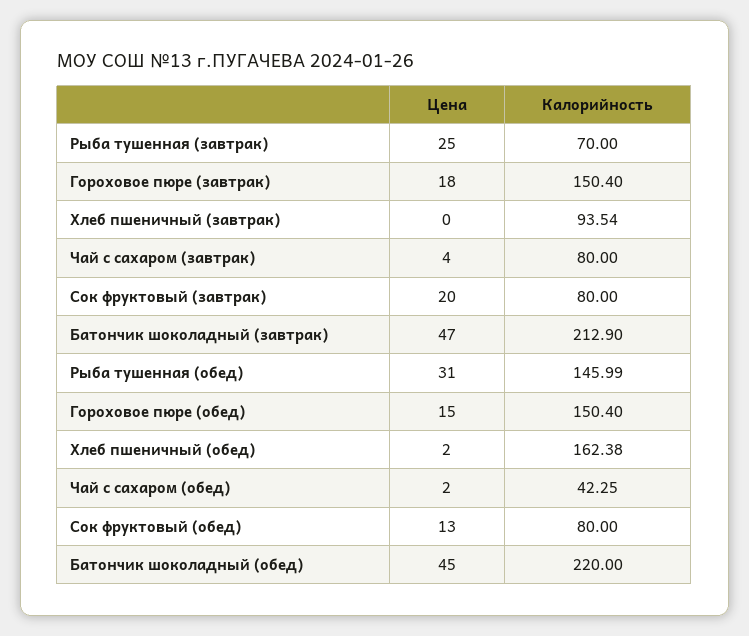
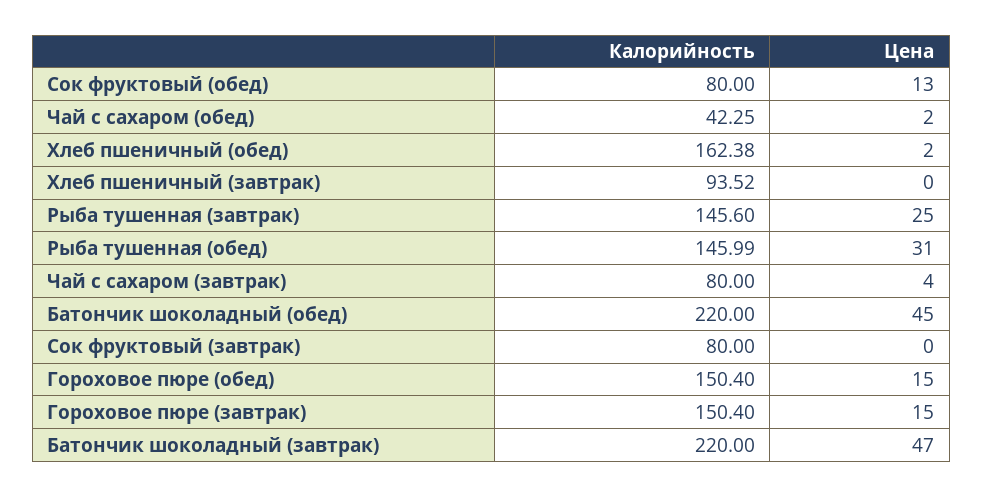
Калорийность, Рыба тушенная (завтрак): 70 -> 145.6
Цена, Гороховое пюре (завтрак): 18 -> 15
Калорийность, Хлеб пшеничный (завтрак): 93.54 -> 93.52
Цена, Сок фруктовый (завтрак): 20 -> 0
Калорийность, Батончик шоколадный (завтрак): 212.9 -> 220

